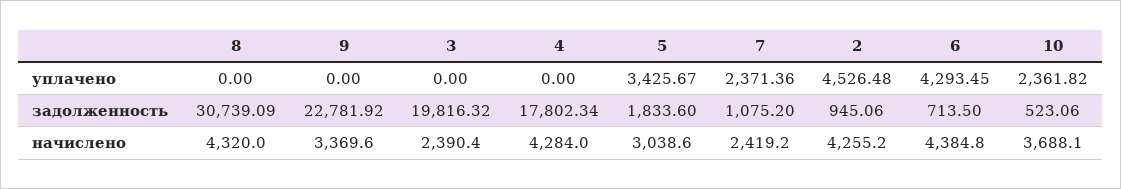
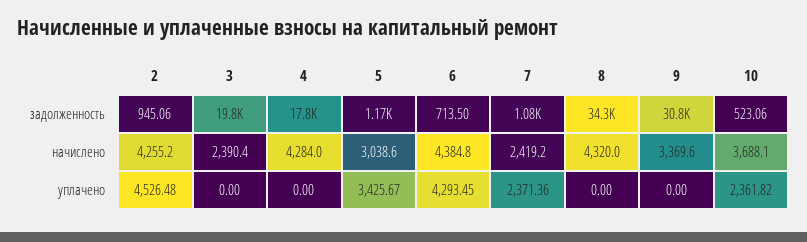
8, задолженность: 30739.09 -> 34300
9, задолженность: 22781.92 -> 30800
5, задолженность: 1833.6 -> 1170

